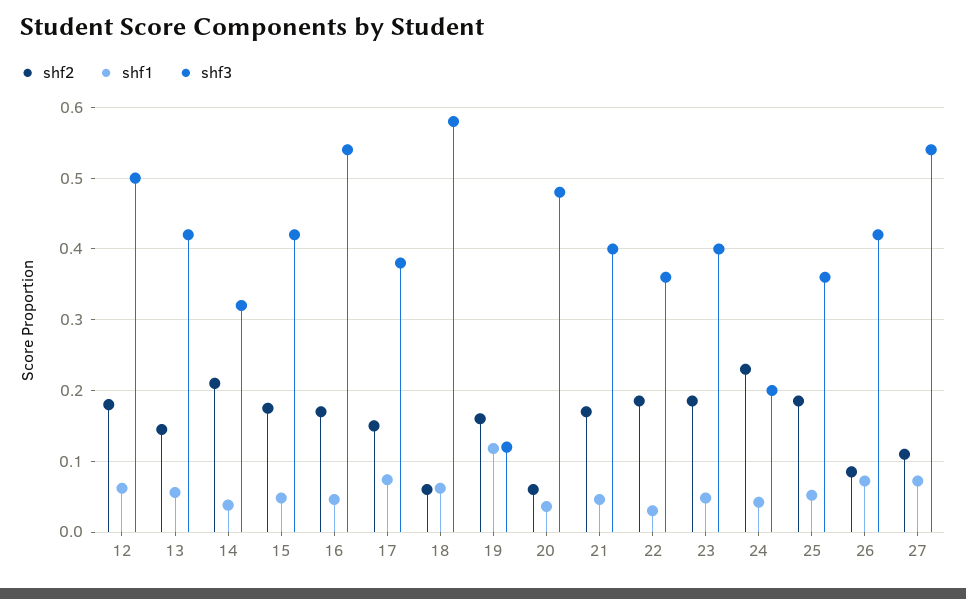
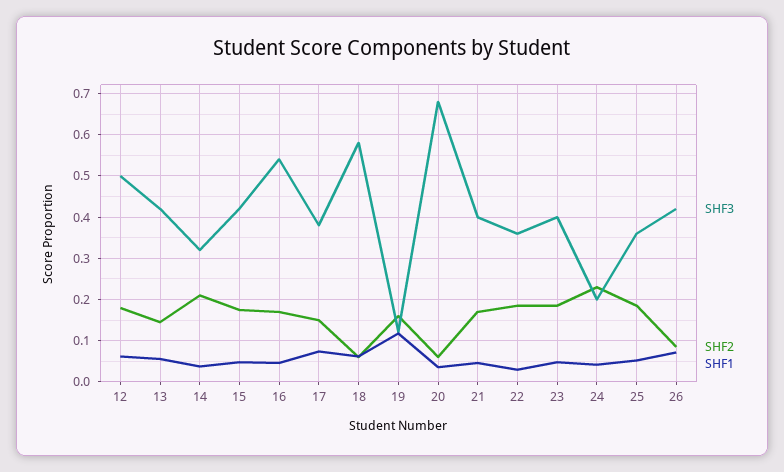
shf3, 20: 0.48 -> 0.68
shf2, 27: 0.11 -> none
shf1, 27: 0.07 -> none
shf3, 27: 0.54 -> none

